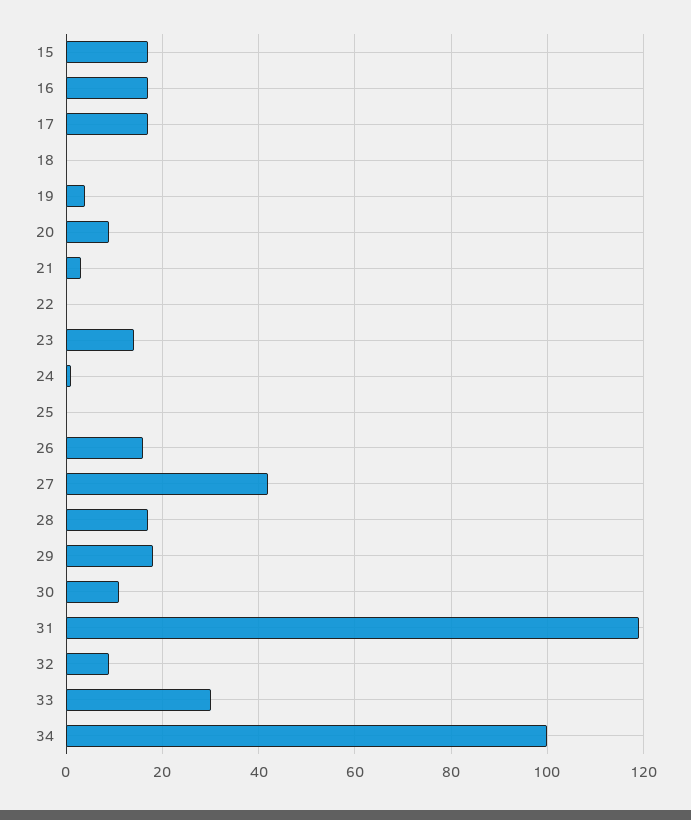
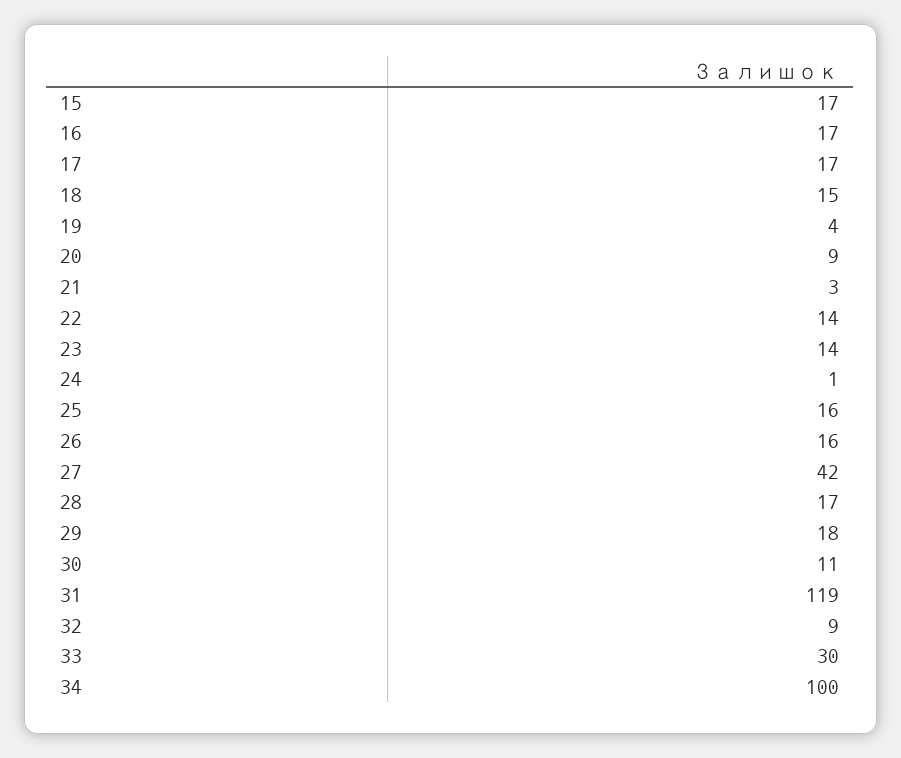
18: 0 -> 15
22: 0 -> 14
25: 0 -> 16

